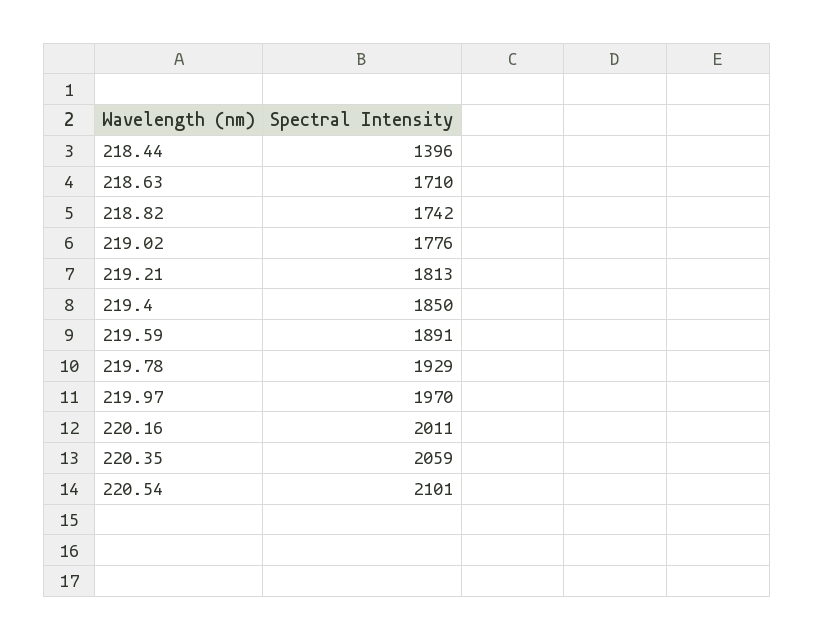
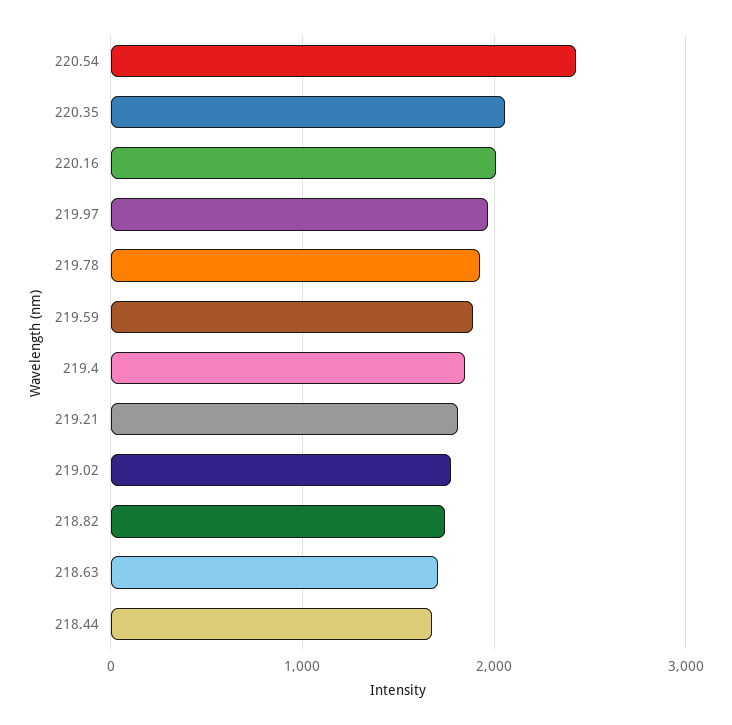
218.44: 1396 -> 1700
220.54: 2101 -> 2400

